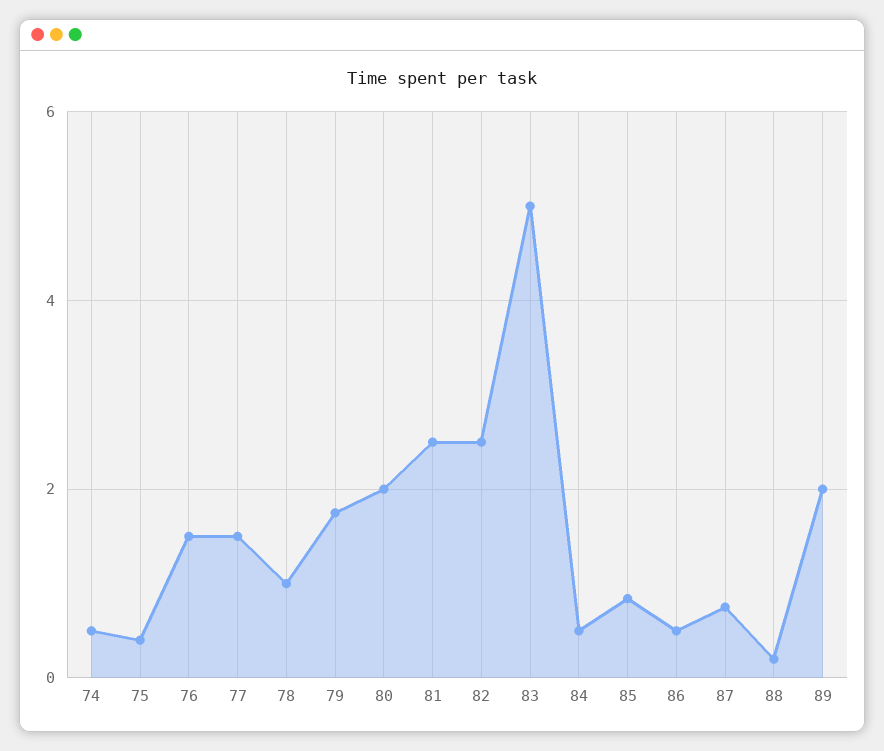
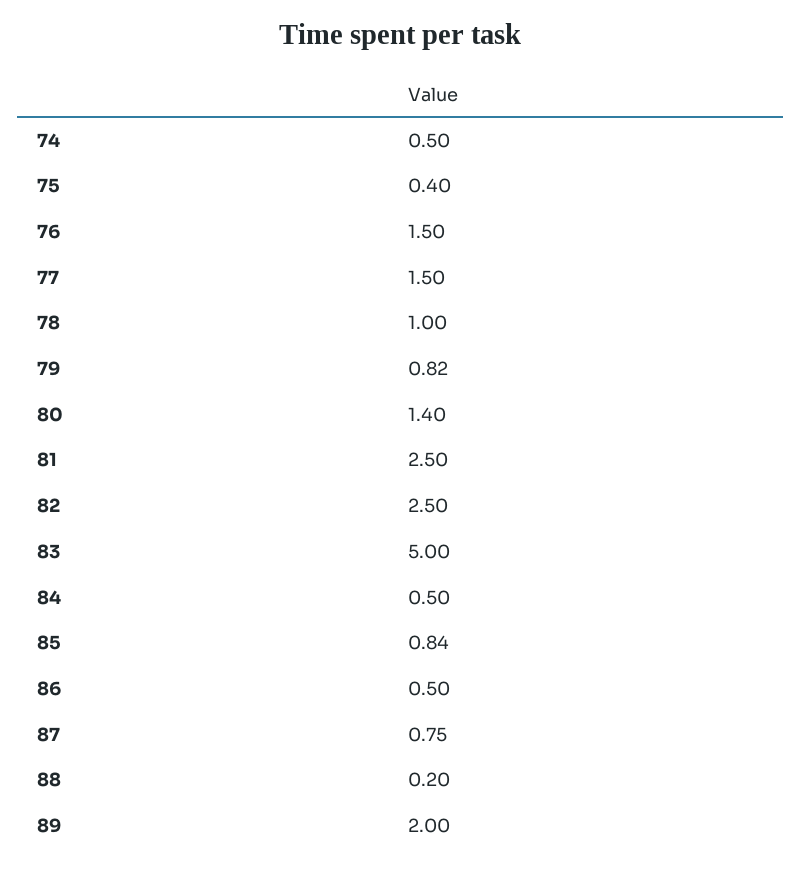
79: 1.8 -> 0.82
80: 2 -> 1.4

